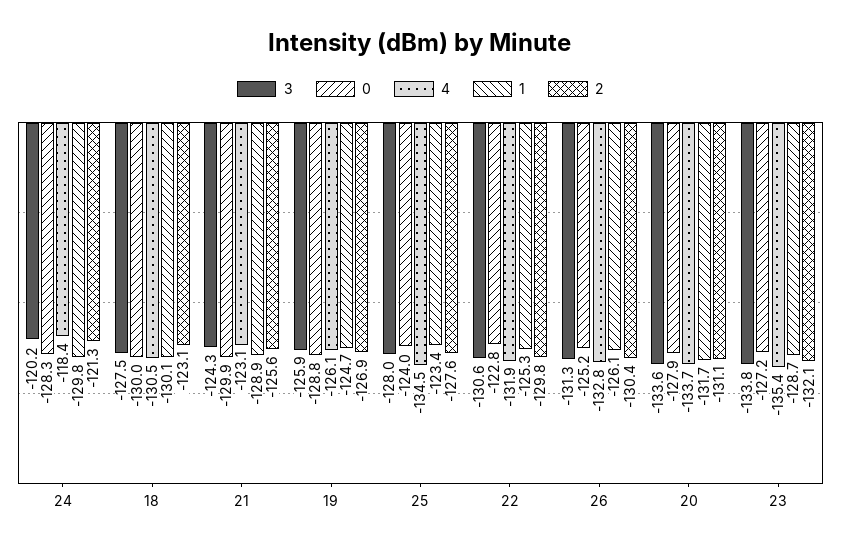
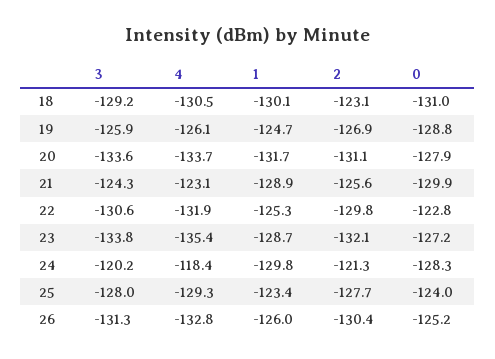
3, 18: -127.5 -> -129.2
0, 18: -130 -> -131
4, 25: -134.5 -> -129.3
2, 25: -127.6 -> -127.7
1, 26: -126.1 -> -126

